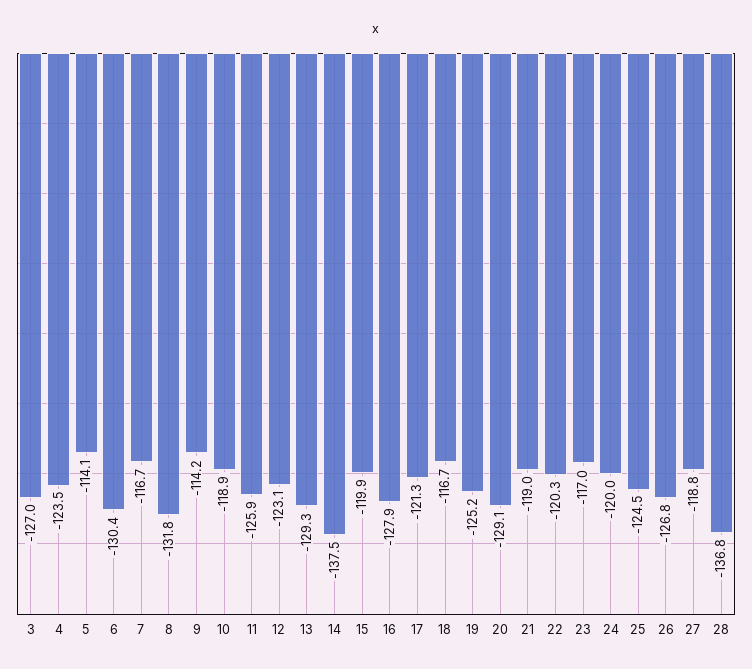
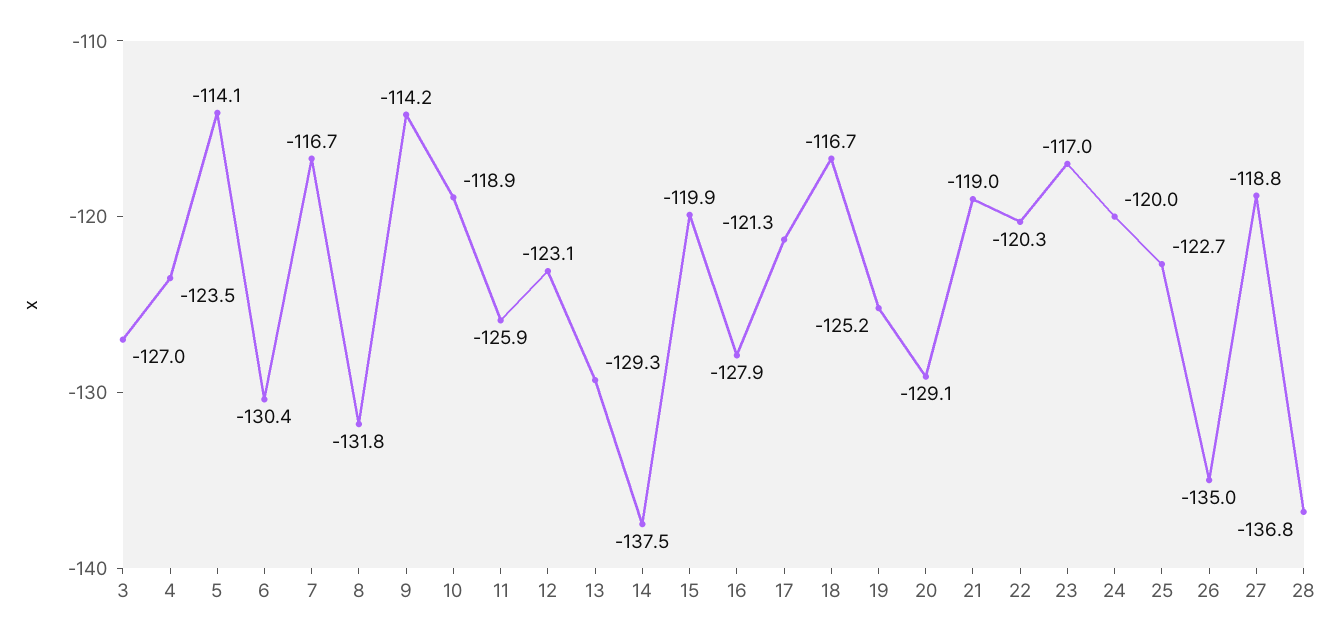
25: -124.5 -> -122.7
26: -126.8 -> -135

